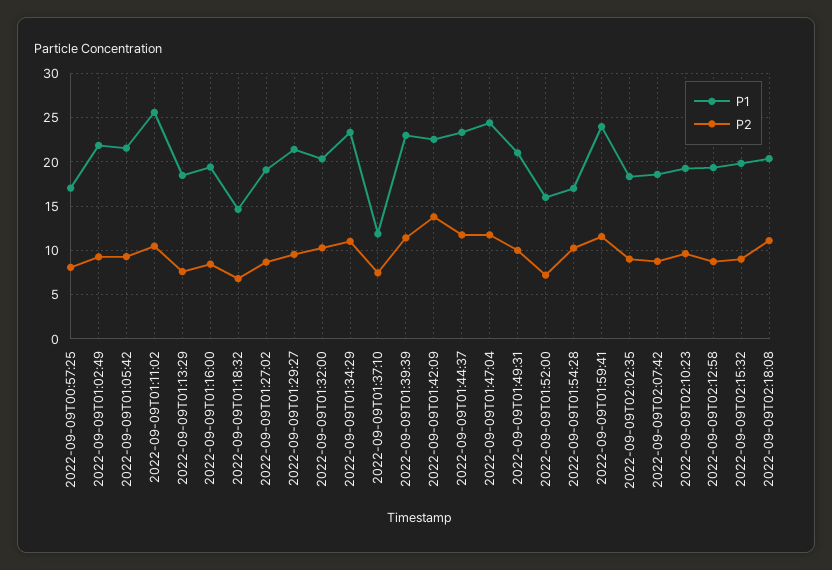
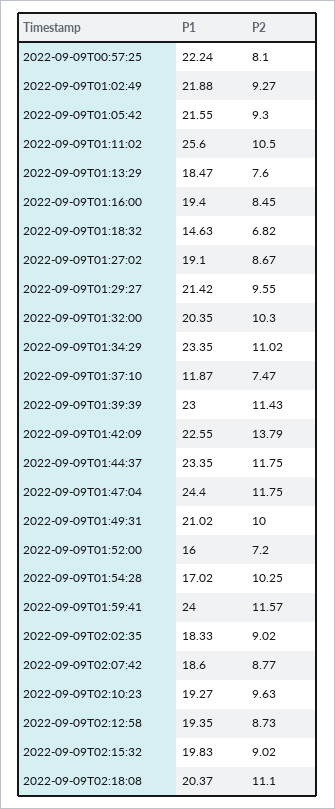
P1, 2022-09-09T00:57:25: 17 -> 22.24

